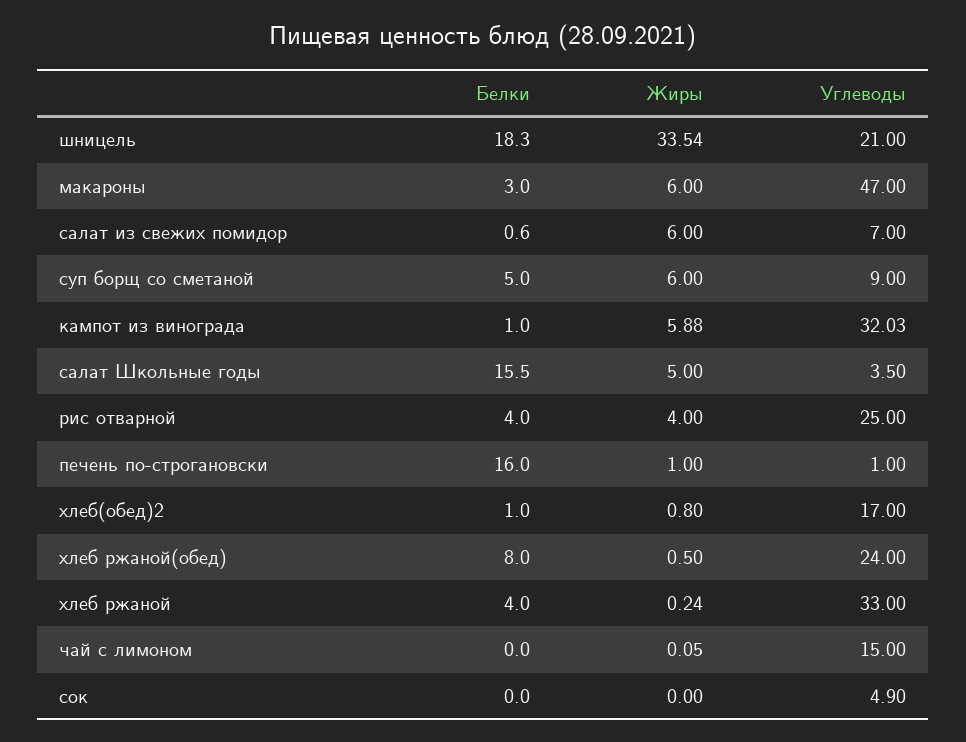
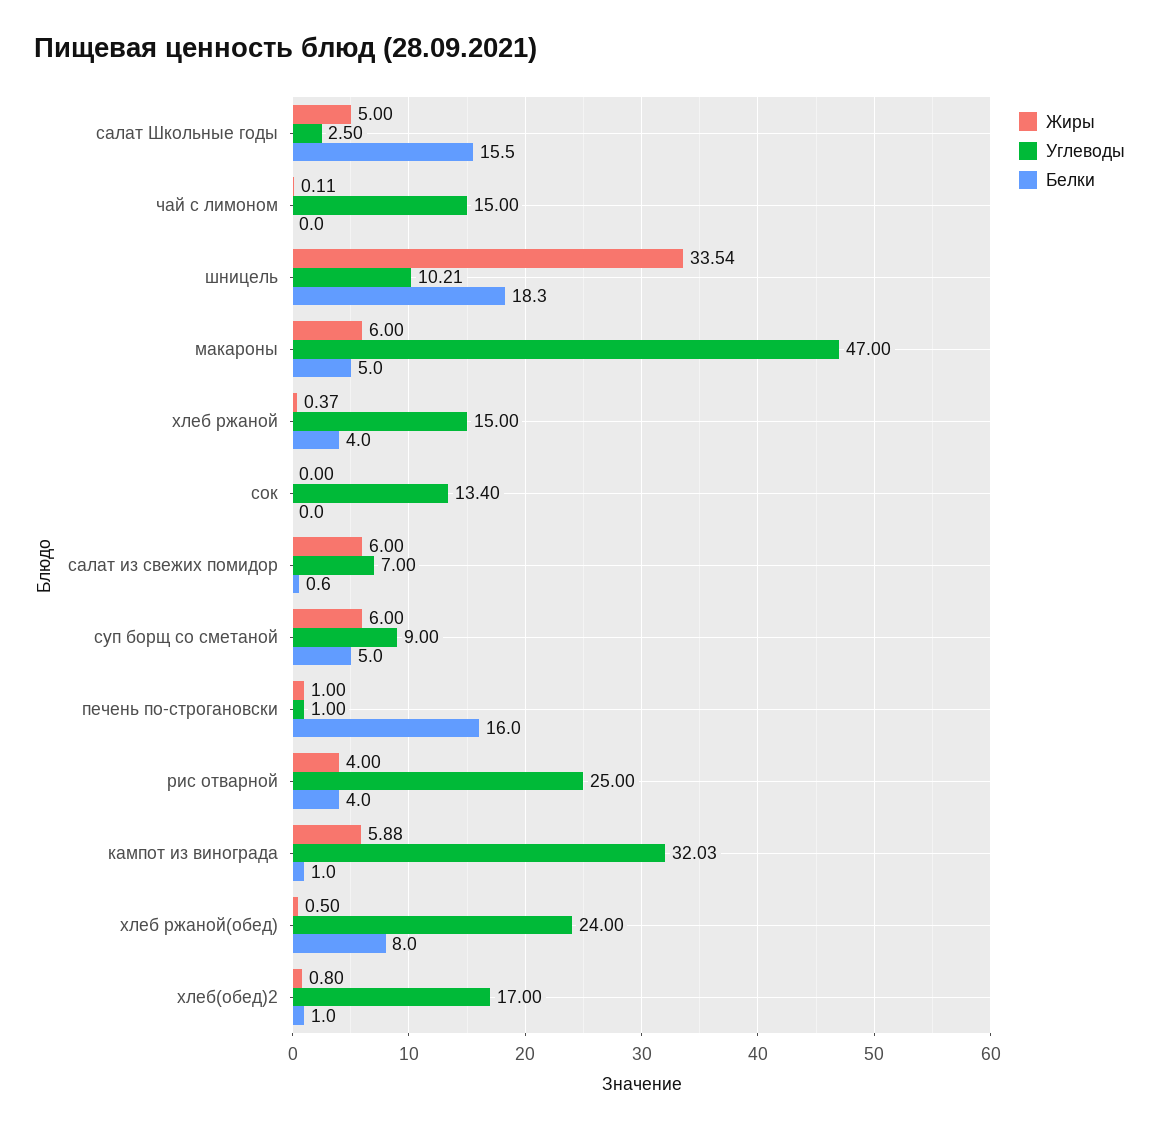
Углеводы, шницель: 21 -> 10.21
Белки, макароны: 3 -> 5
Углеводы, салат Школьные годы: 3.5 -> 2.5
Жиры, хлеб ржаной: 0.24 -> 0.37
Углеводы, хлеб ржаной: 33 -> 15
Жиры, чай с лимоном: 0.05 -> 0.11
Углеводы, сок: 4.9 -> 13.4

